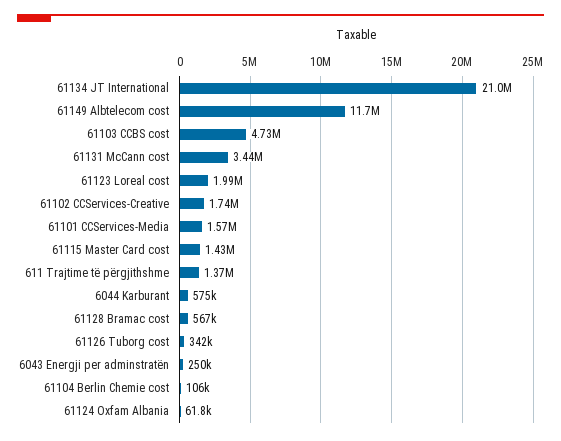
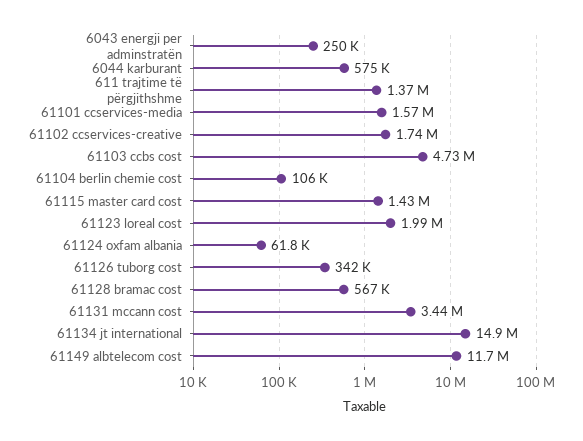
61134 JT International: 21000000 -> 14900000

